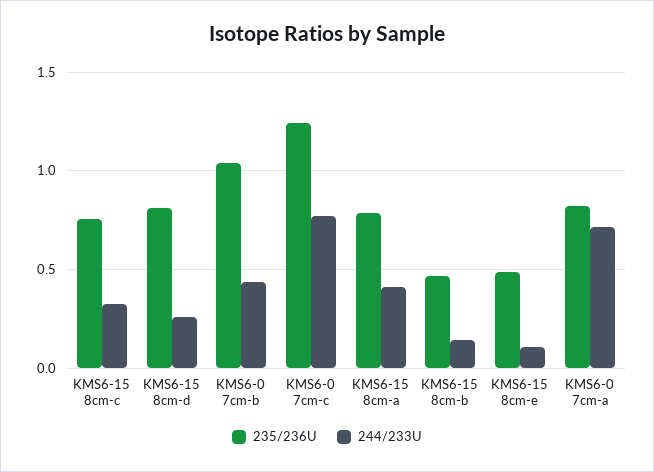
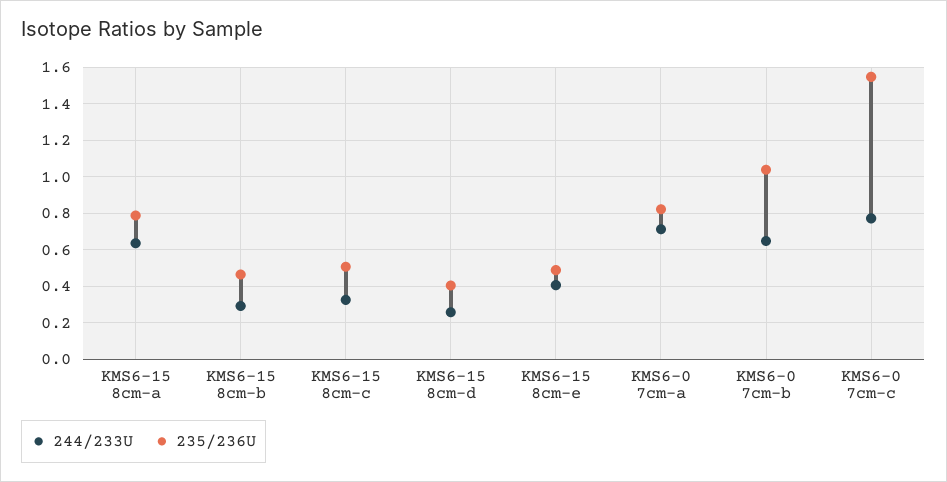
235/236U, KMS6-15 8cm-c: 0.75 -> 0.5
235/236U, KMS6-15 8cm-d: 0.8 -> 0.4
244/233U, KMS6-0 7cm-b: 0.45 -> 0.65
235/236U, KMS6-0 7cm-c: 1.25 -> 1.55
244/233U, KMS6-15 8cm-a: 0.4 -> 0.65
244/233U, KMS6-15 8cm-b: 0.15 -> 0.3
244/233U, KMS6-15 8cm-e: 0.1 -> 0.4

